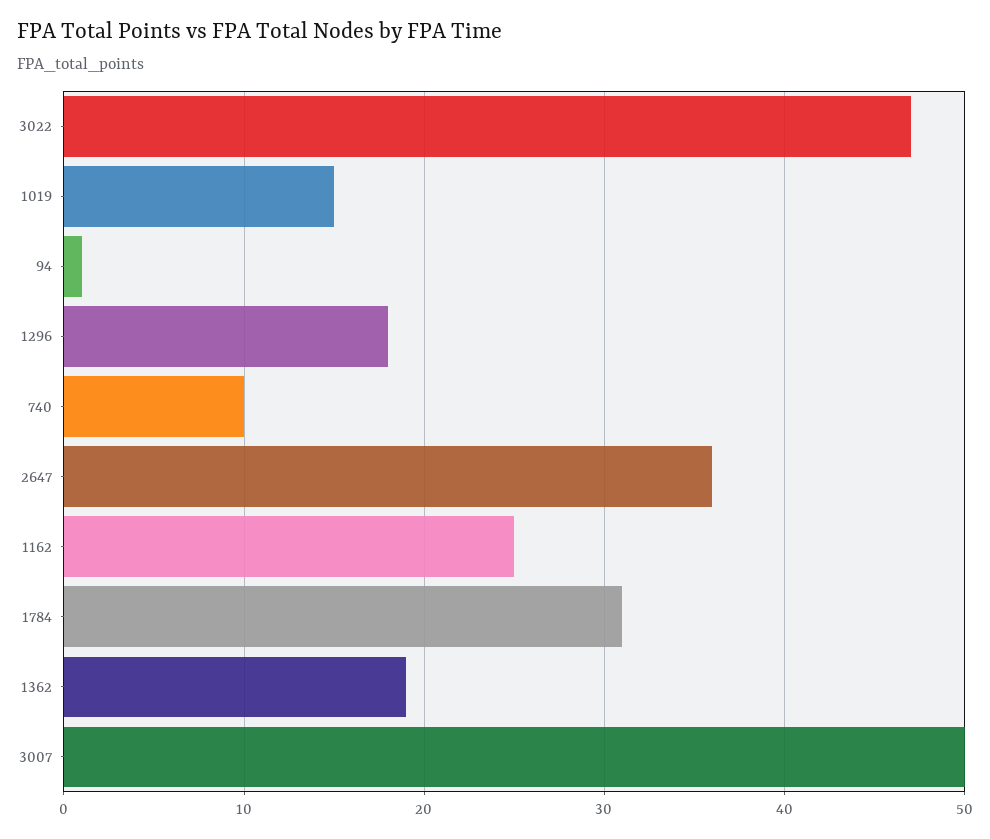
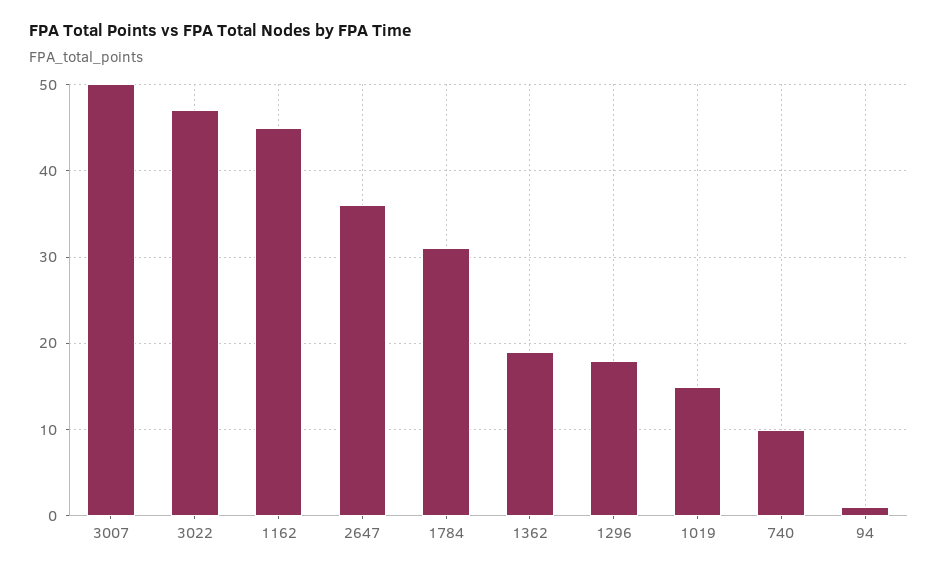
1162: 25 -> 45

